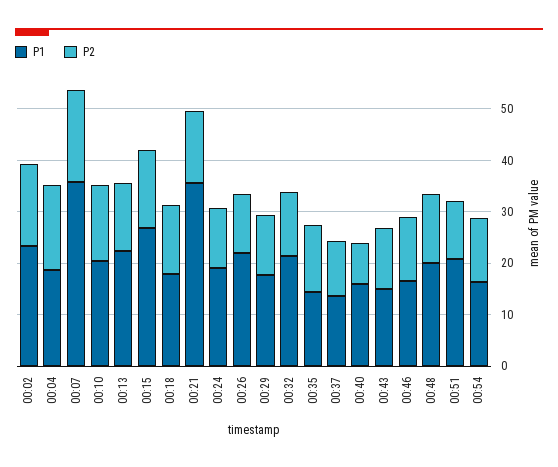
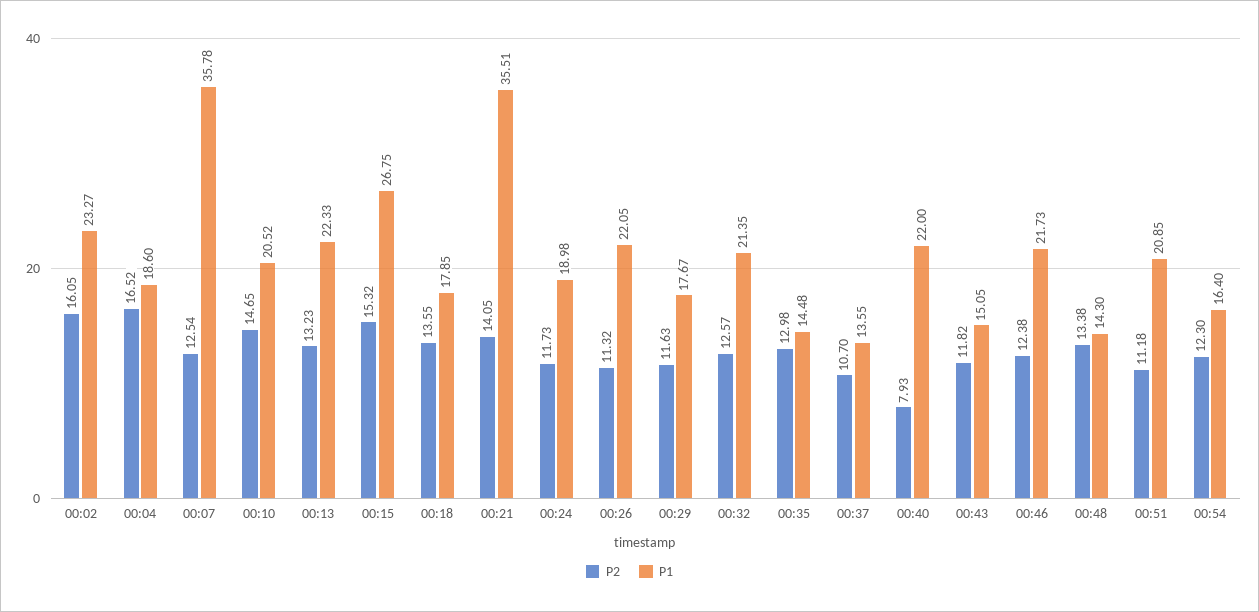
P2, 00:07: 18 -> 12.54
P1, 00:40: 16 -> 22
P1, 00:46: 16 -> 21.73
P1, 00:48: 20 -> 14.3

